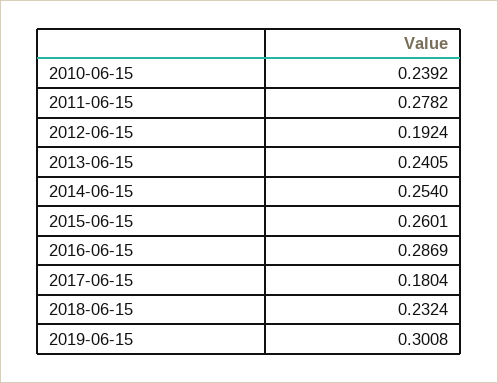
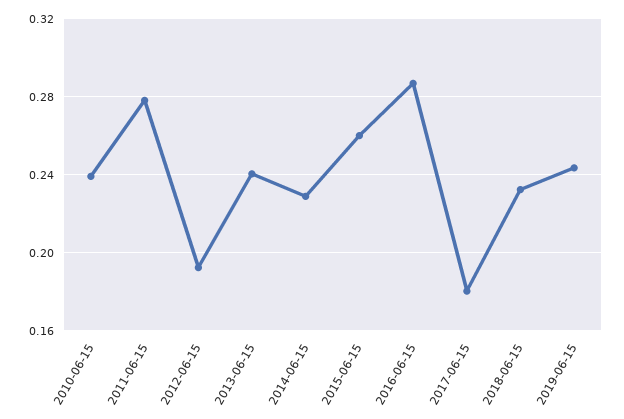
2014-06-15: 0.254 -> 0.23
2019-06-15: 0.3008 -> 0.245

